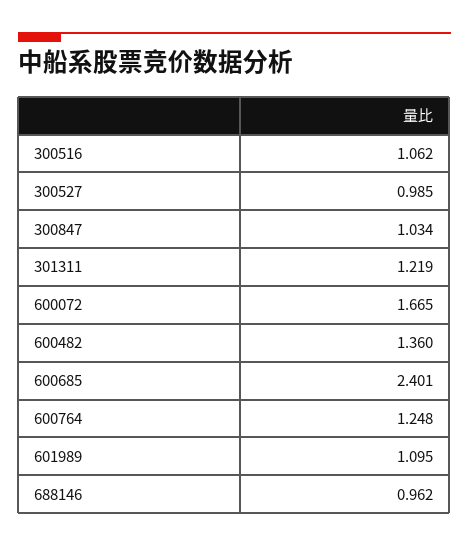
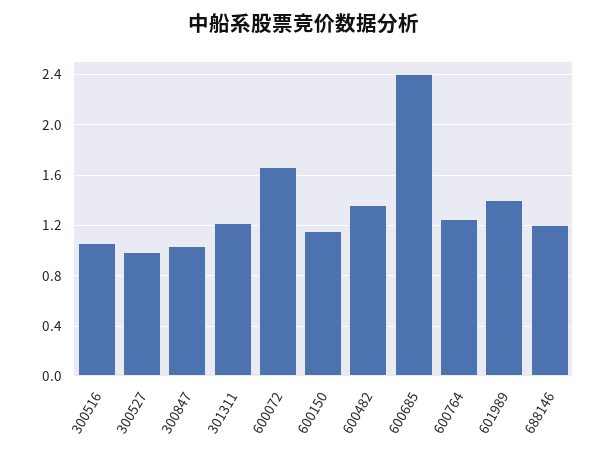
601989: 1.095 -> 1.4
688146: 0.962 -> 1.2
600150: none -> 1.15

